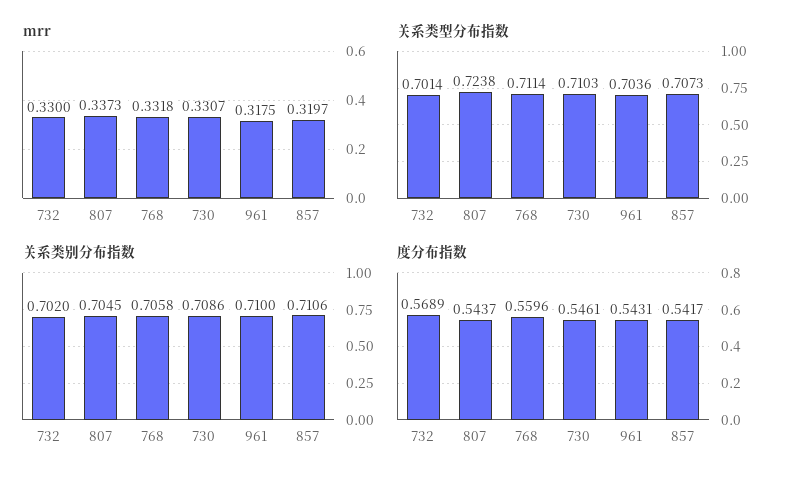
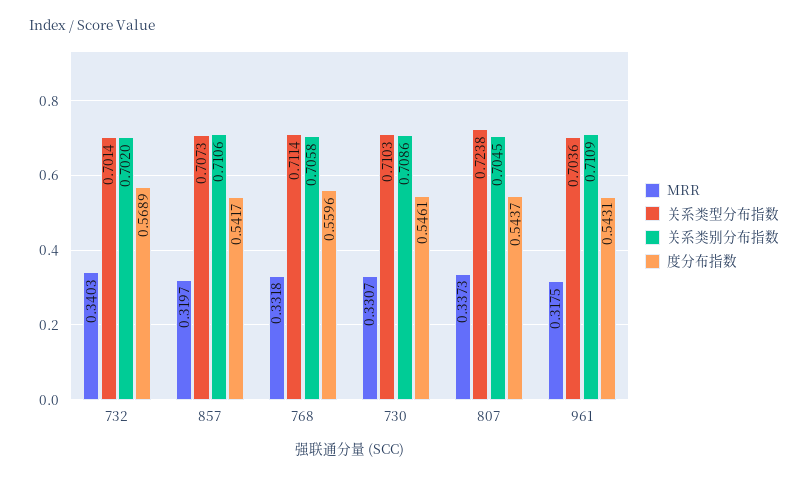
mrr, 732: 0.33 -> 0.3403
关系类别分布指数, 961: 0.71 -> 0.7109

